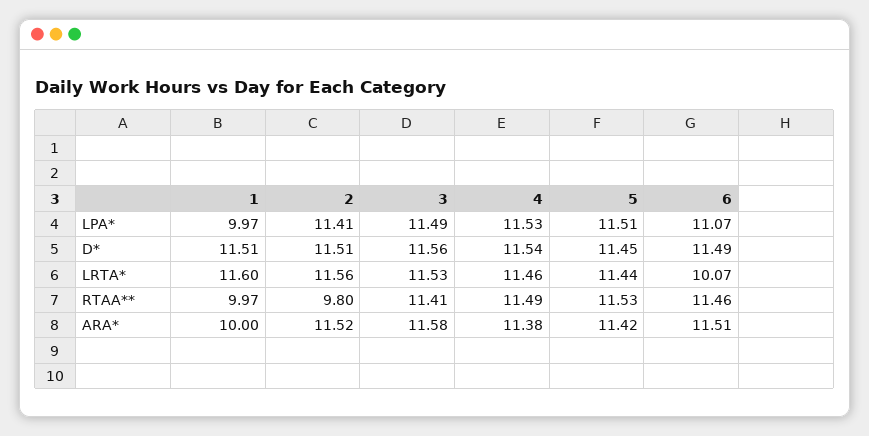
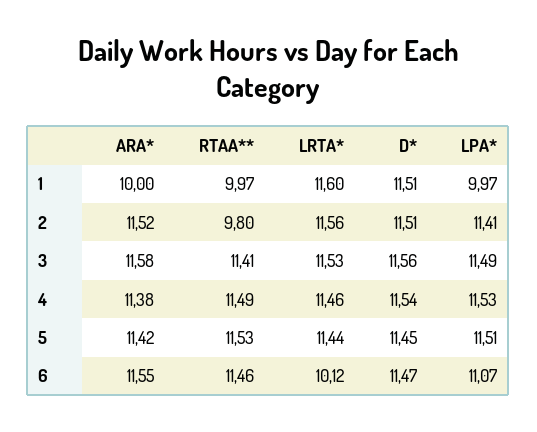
6, D*: 11.49 -> 11.47
6, LRTA*: 10.07 -> 10.12
6, ARA*: 11.51 -> 11.55

